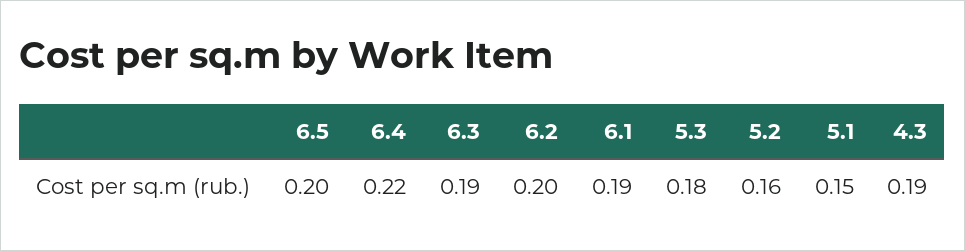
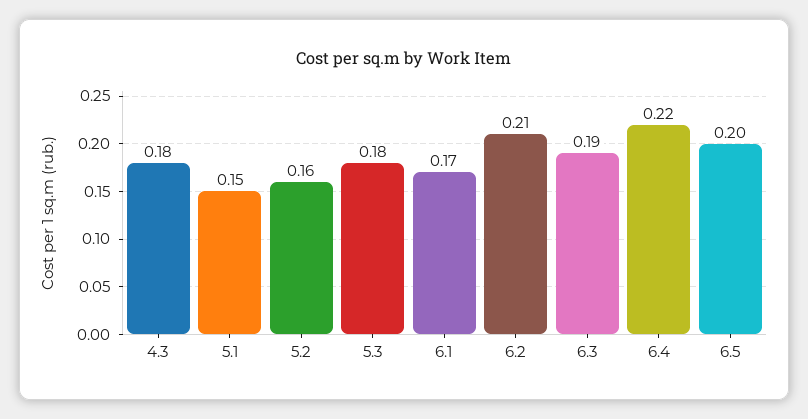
6.2: 0.2 -> 0.21
6.1: 0.19 -> 0.17
4.3: 0.19 -> 0.18

